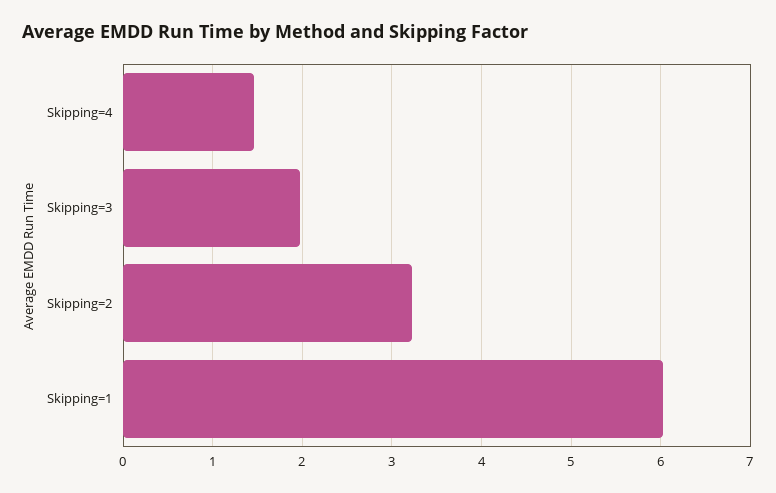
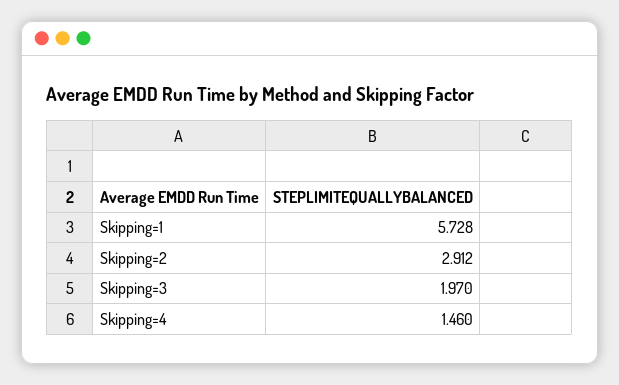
Skipping=2: 3.2 -> 2.912
Skipping=1: 6 -> 5.728

